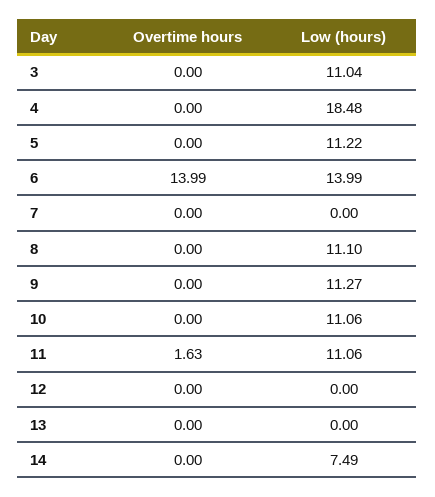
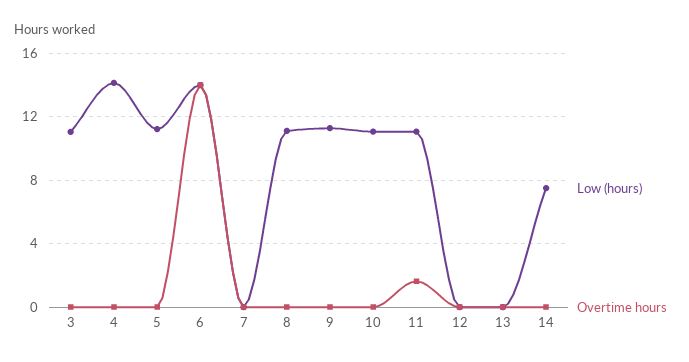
Low (hours), 4: 18.48 -> 14

